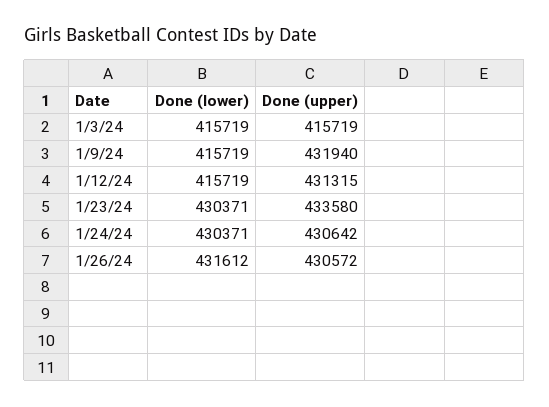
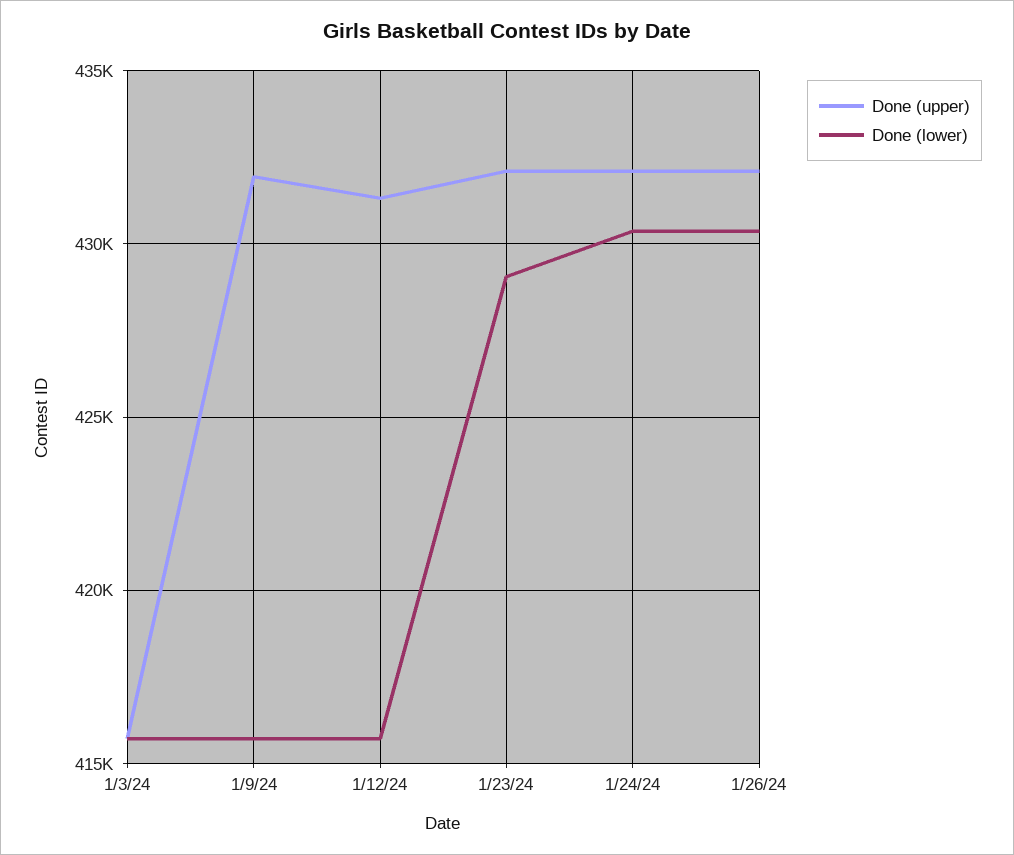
Done (lower), 1/23/24: 430371 -> 429000
Done (upper), 1/23/24: 433580 -> 432000
Done (upper), 1/24/24: 430642 -> 432000
Done (lower), 1/26/24: 431612 -> 430500
Done (upper), 1/26/24: 430572 -> 432000

